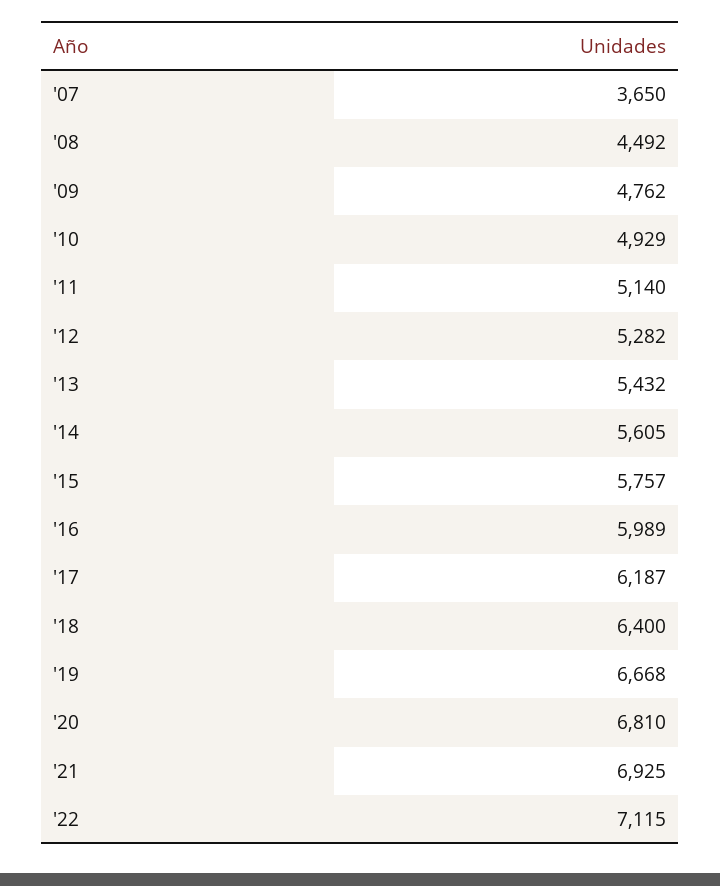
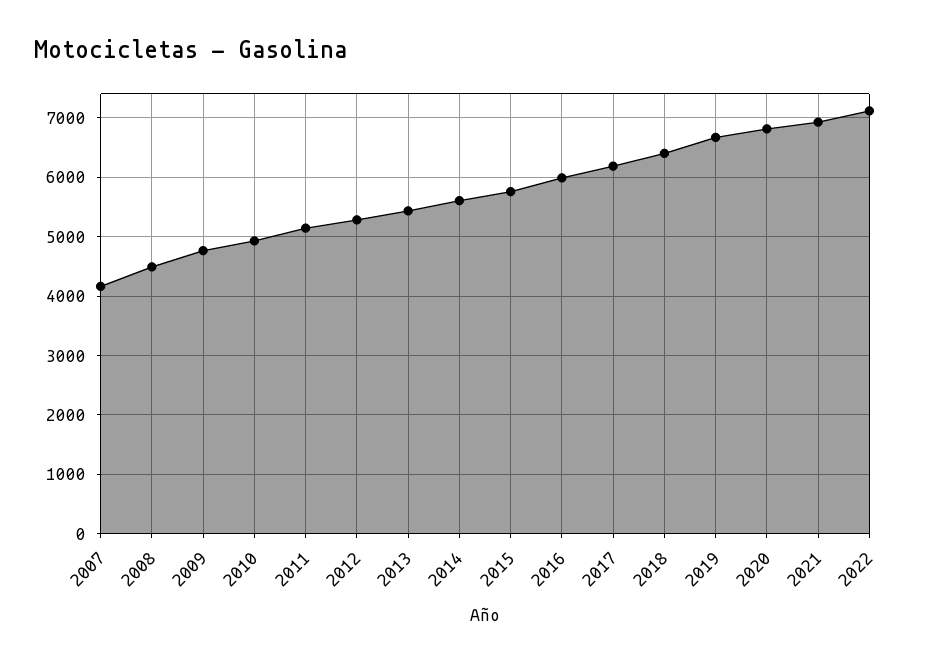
'07: 3650 -> 4200

